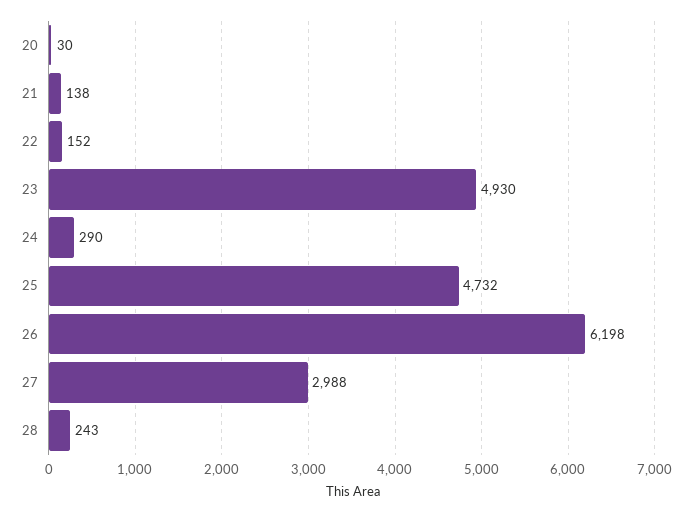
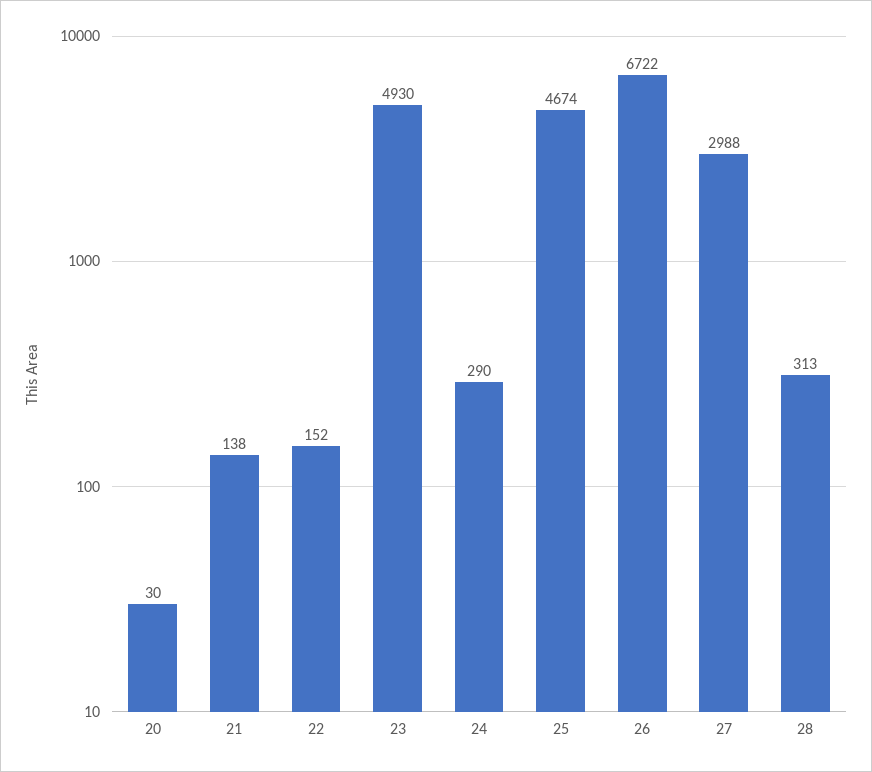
25: 4732 -> 4674
26: 6198 -> 6722
28: 243 -> 313

